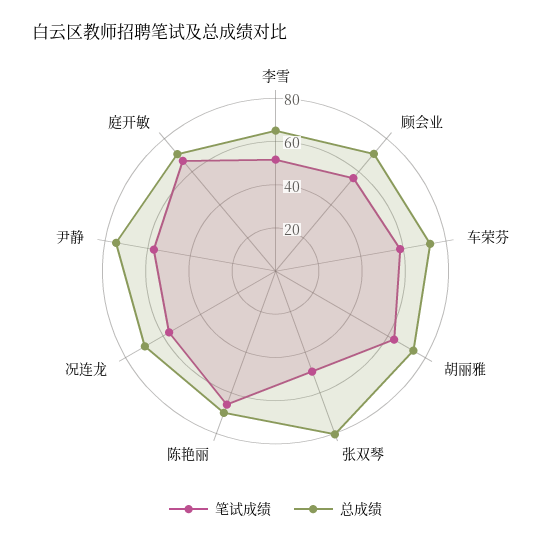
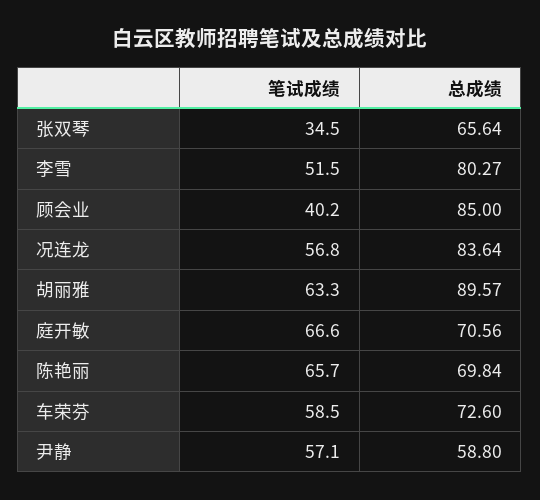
总成绩, 李雪: 65 -> 80.27
笔试成绩, 顾会业: 55 -> 40.2
总成绩, 顾会业: 70 -> 85
总成绩, 胡丽雅: 75 -> 89.57
笔试成绩, 张双琴: 50 -> 34.5
总成绩, 张双琴: 80 -> 65.64
总成绩, 况连龙: 70 -> 83.64
总成绩, 尹静: 75 -> 58.8

